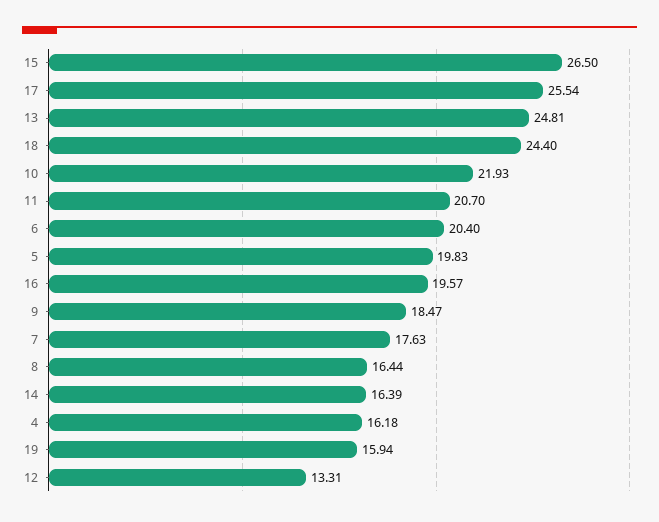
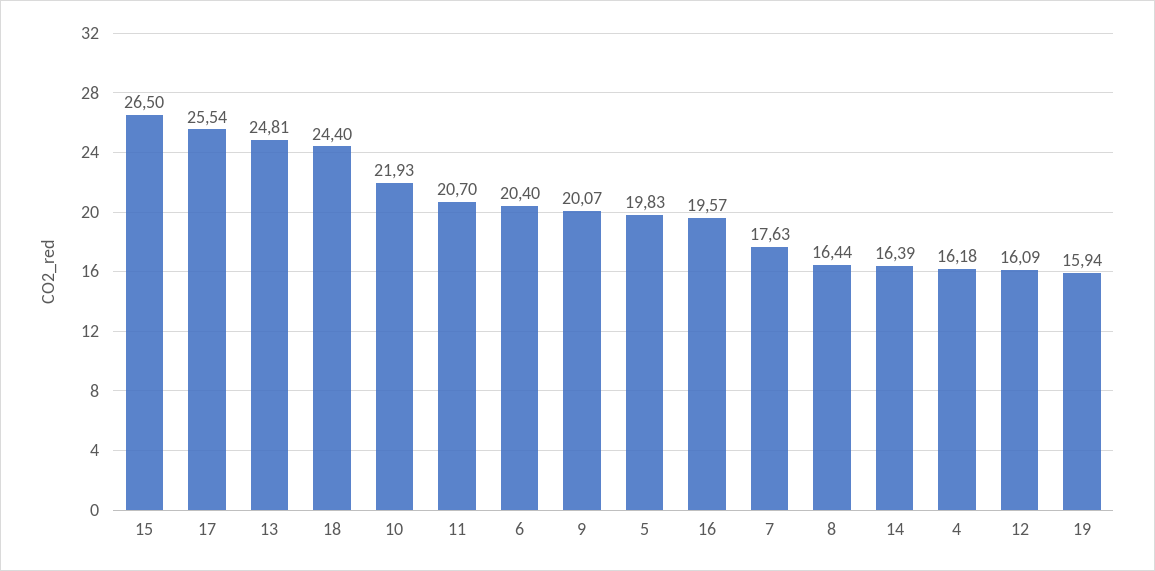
9: 18.47 -> 20.07
12: 13.31 -> 16.09

